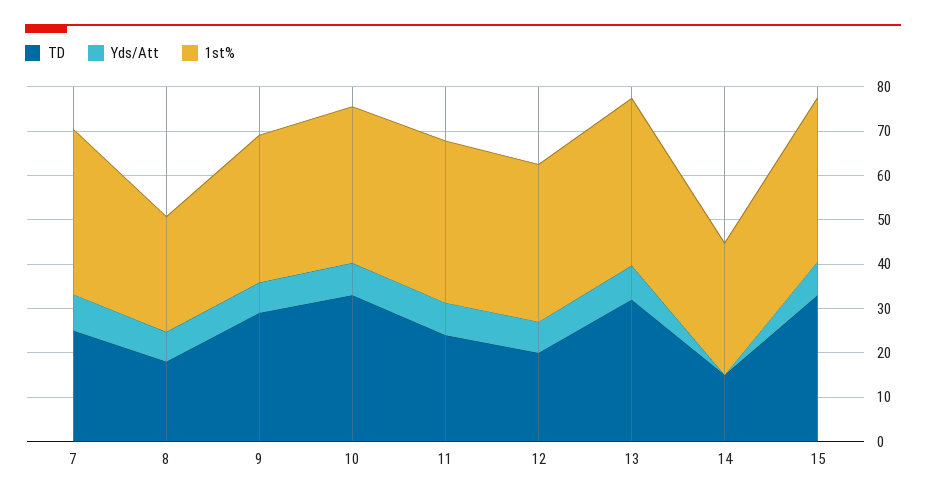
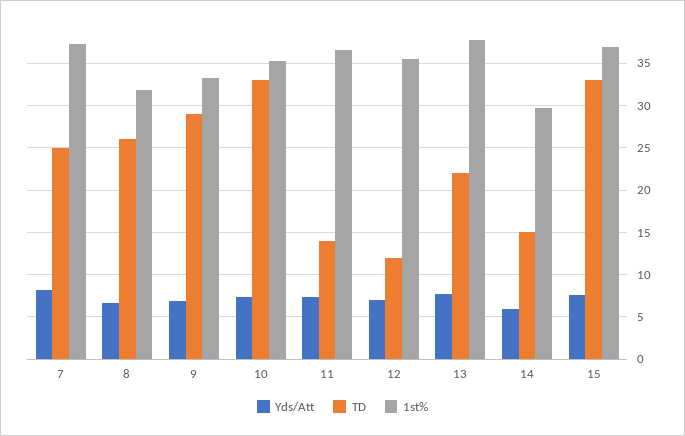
TD, 8: 18 -> 26
1st%, 8: 26 -> 32
TD, 11: 24 -> 14
TD, 12: 20 -> 12
TD, 13: 32 -> 22
Yds/Att, 14: 0 -> 6

